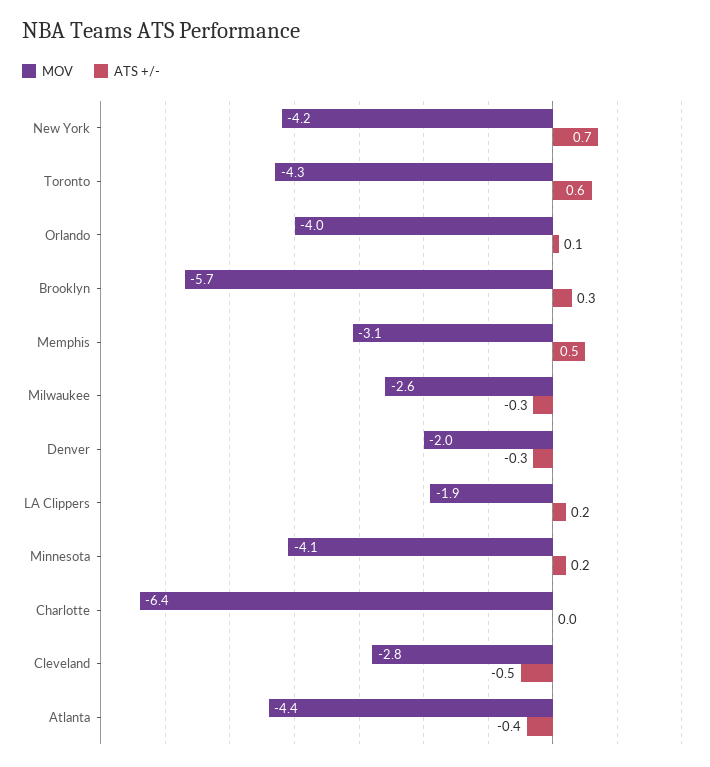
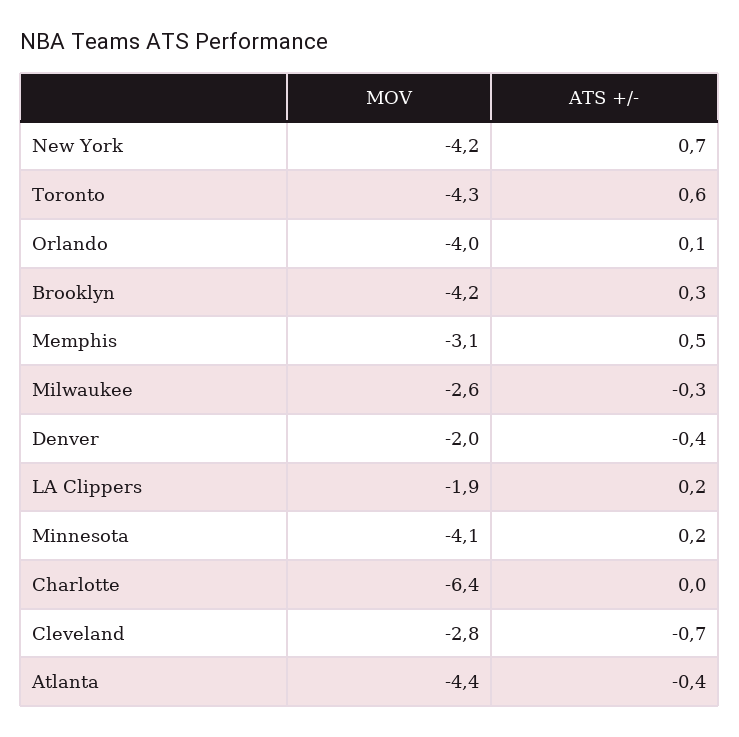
MOV, Brooklyn: -5.7 -> -4.2
ATS +/-, Denver: -0.3 -> -0.4
ATS +/-, Cleveland: -0.5 -> -0.7

